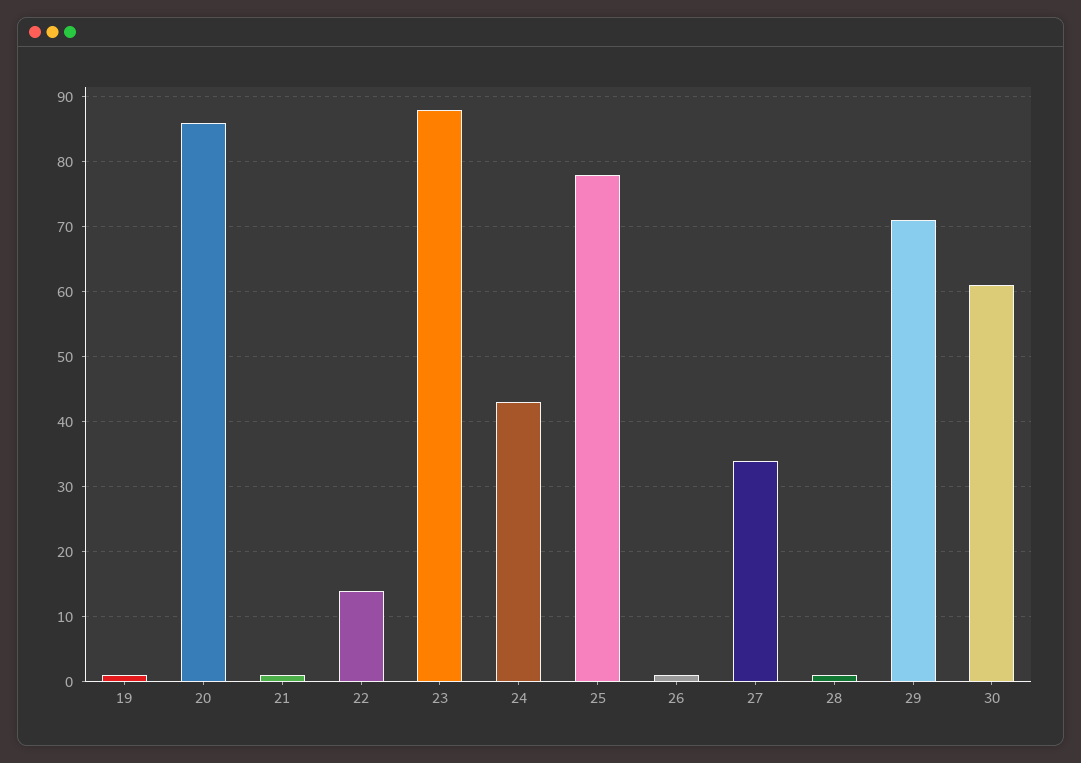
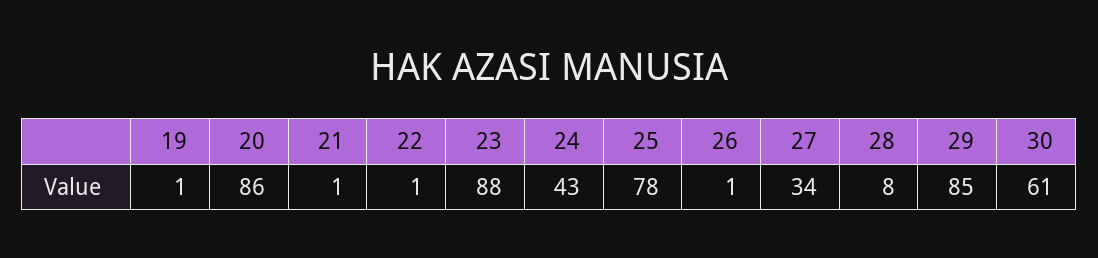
22: 14 -> 1
28: 1 -> 8
29: 71 -> 85

